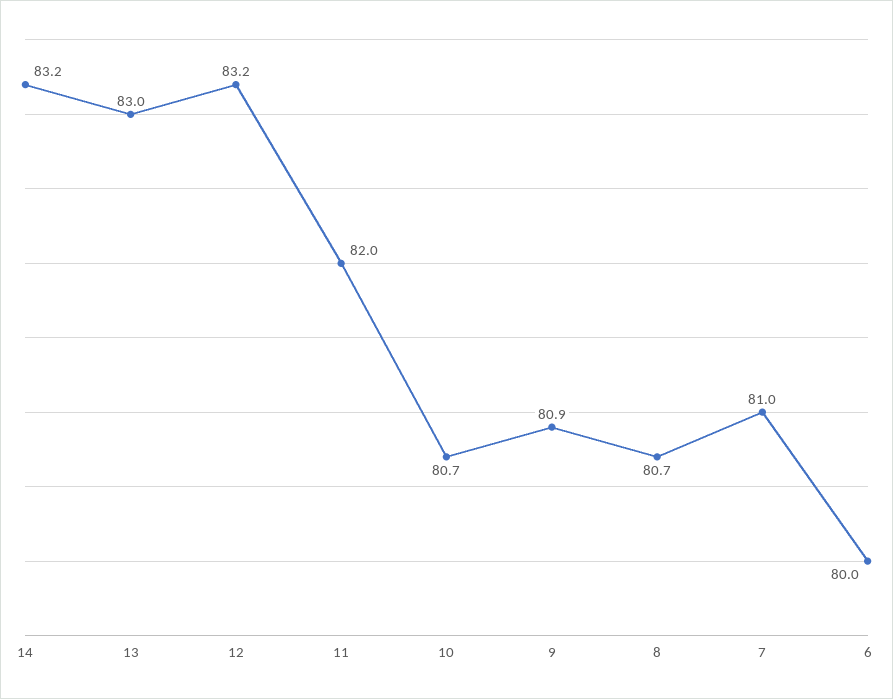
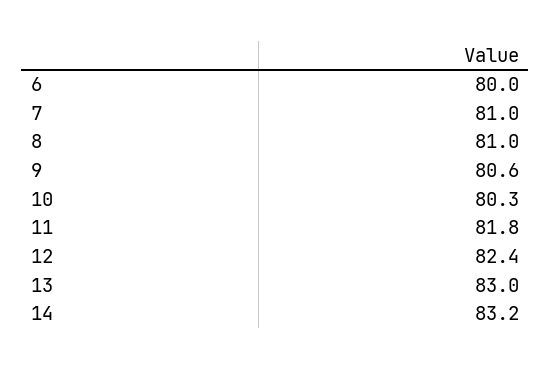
12: 83.2 -> 82.4
11: 82 -> 81.8
10: 80.7 -> 80.3
9: 80.9 -> 80.6
8: 80.7 -> 81

